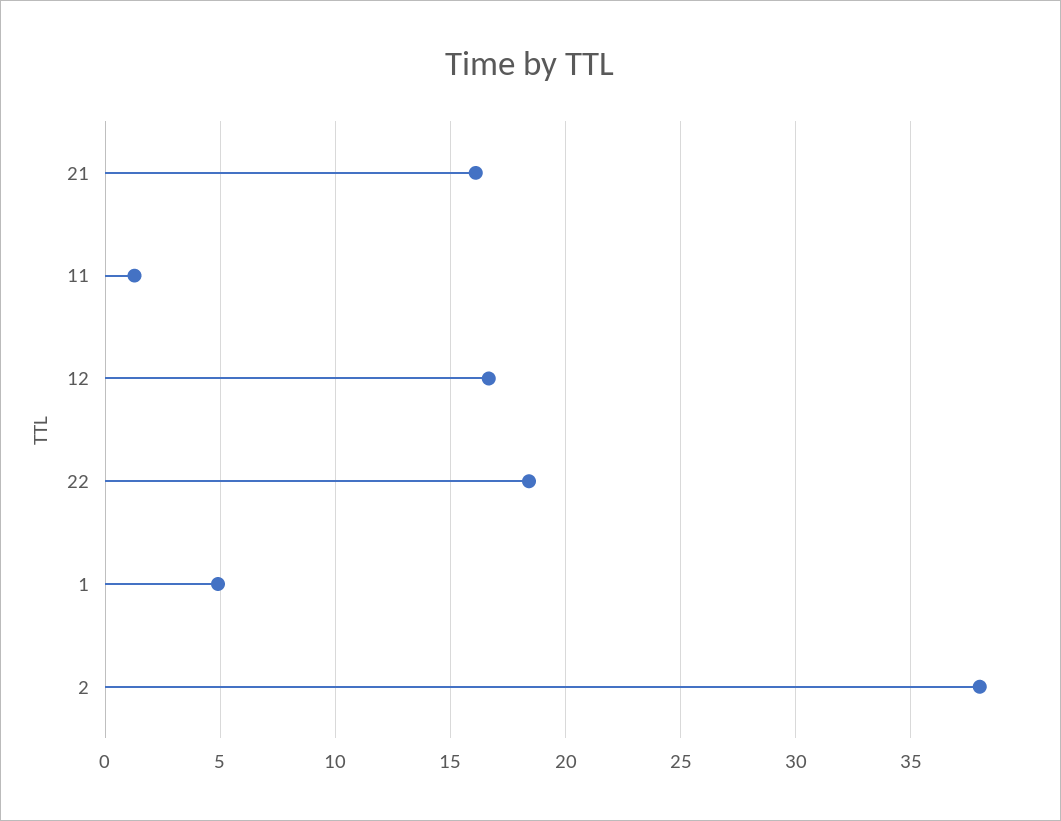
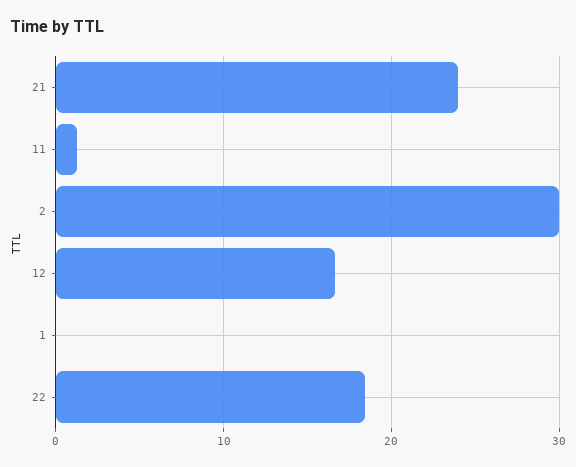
21: 16 -> 24
1: 5 -> 0
2: 38 -> 30

